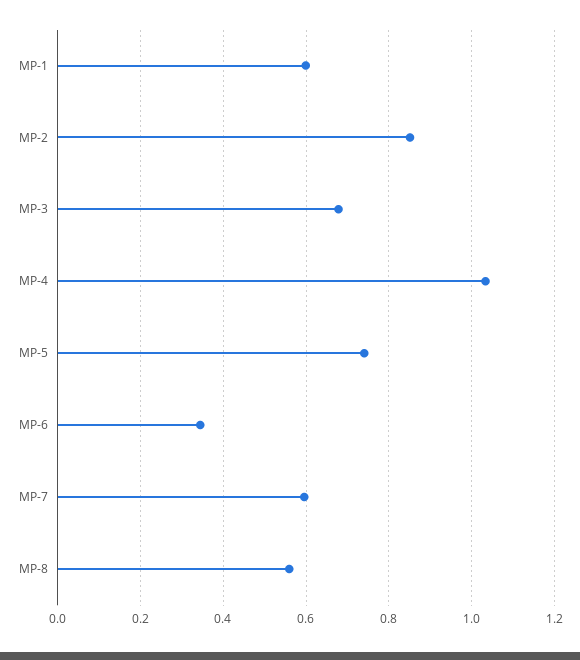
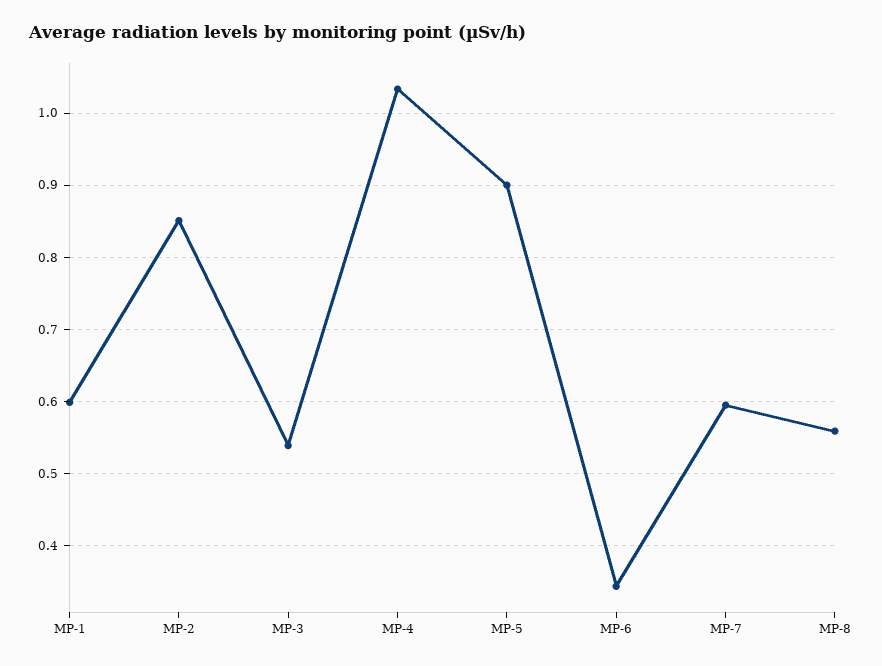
MP-3: 0.68 -> 0.54
MP-5: 0.74 -> 0.9

